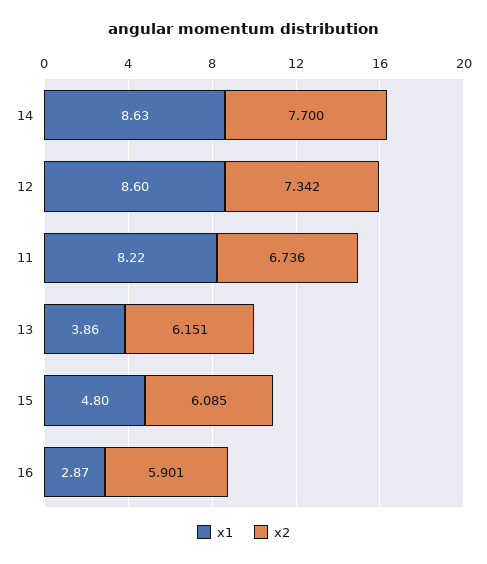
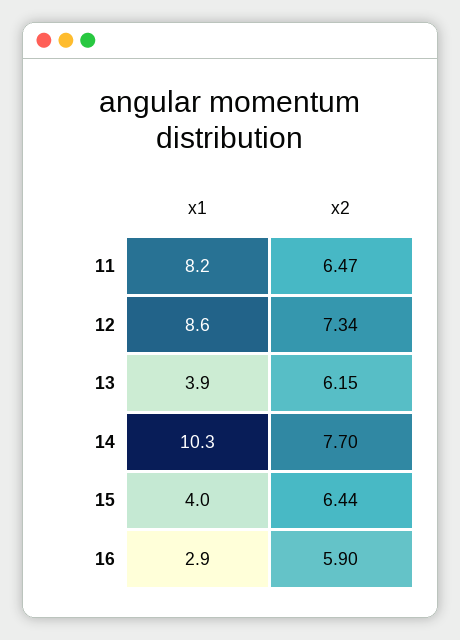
x1, 14: 8.63 -> 10.3
x2, 11: 6.736 -> 6.47
x1, 15: 4.8 -> 4
x2, 15: 6.085 -> 6.44

